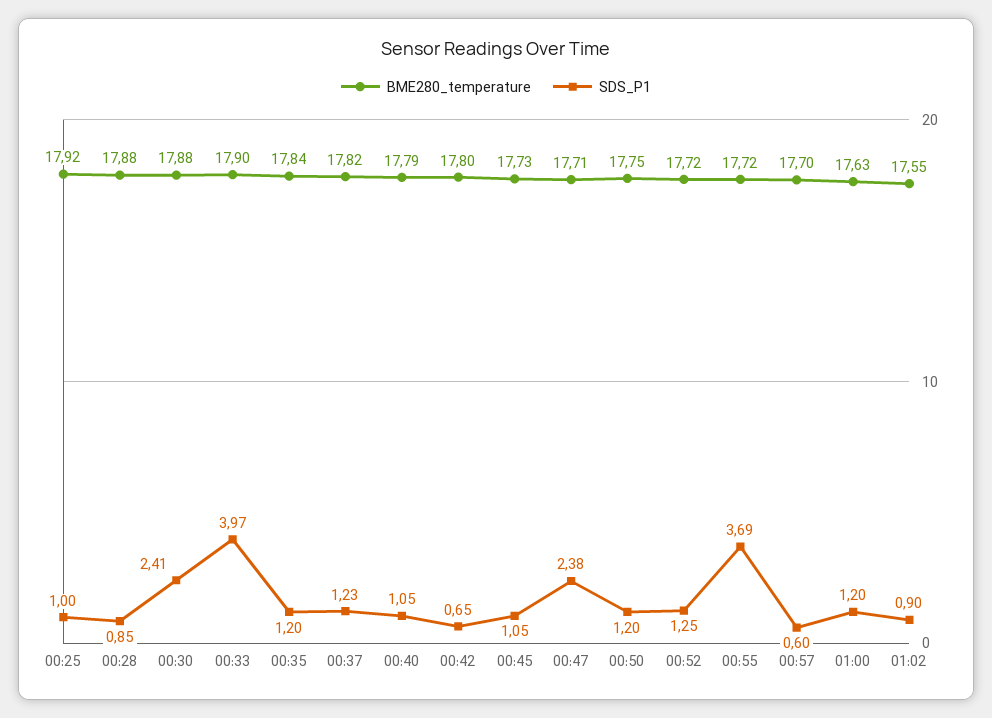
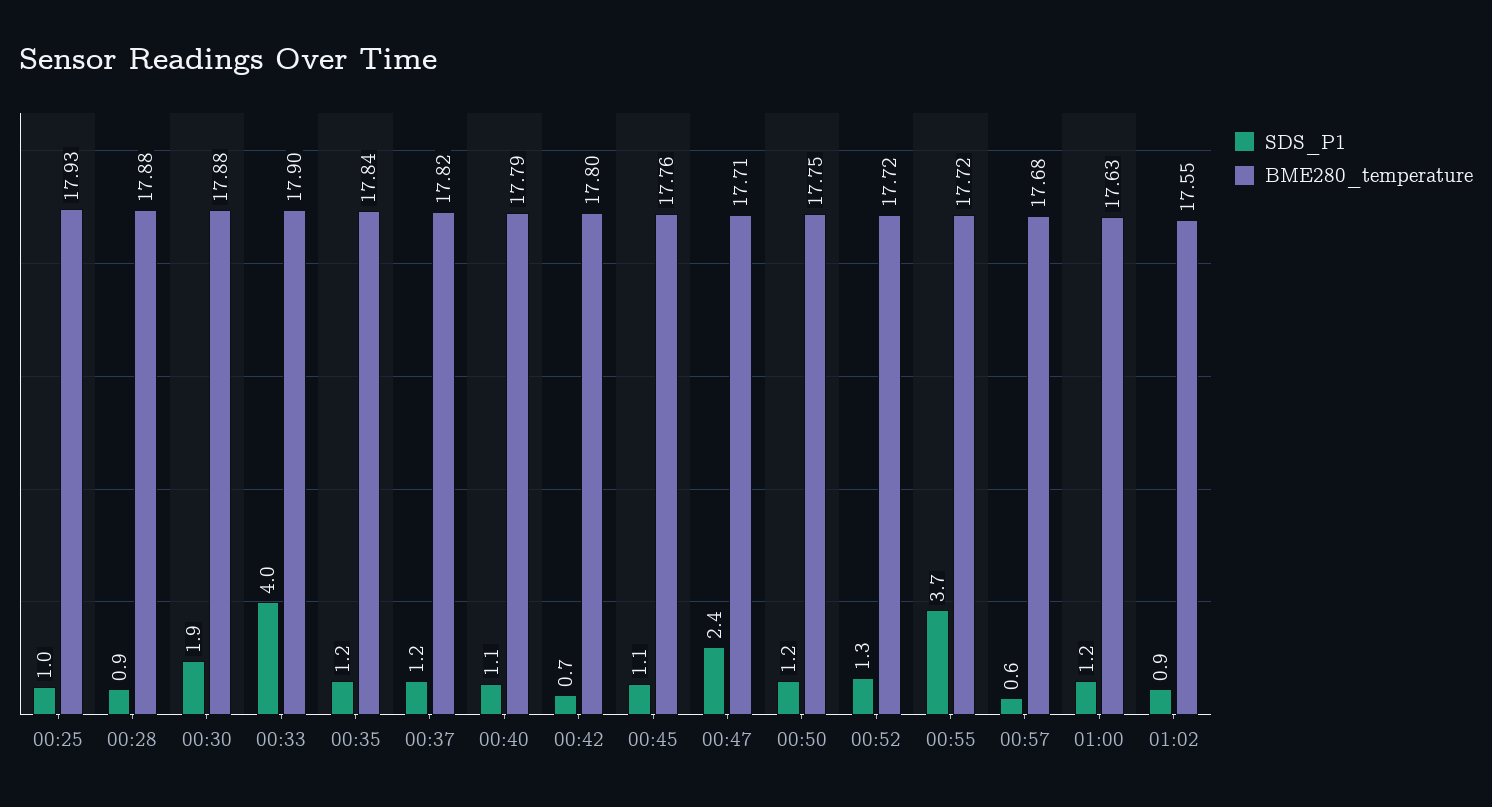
BME280_temperature, 00:25: 17.92 -> 17.93
SDS_P1, 00:30: 2.41 -> 1.9
BME280_temperature, 00:45: 17.73 -> 17.76
BME280_temperature, 00:57: 17.7 -> 17.68

